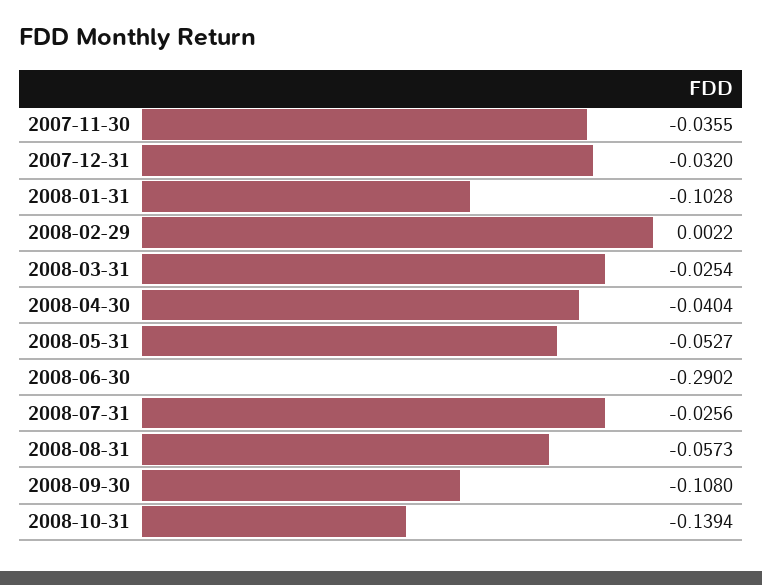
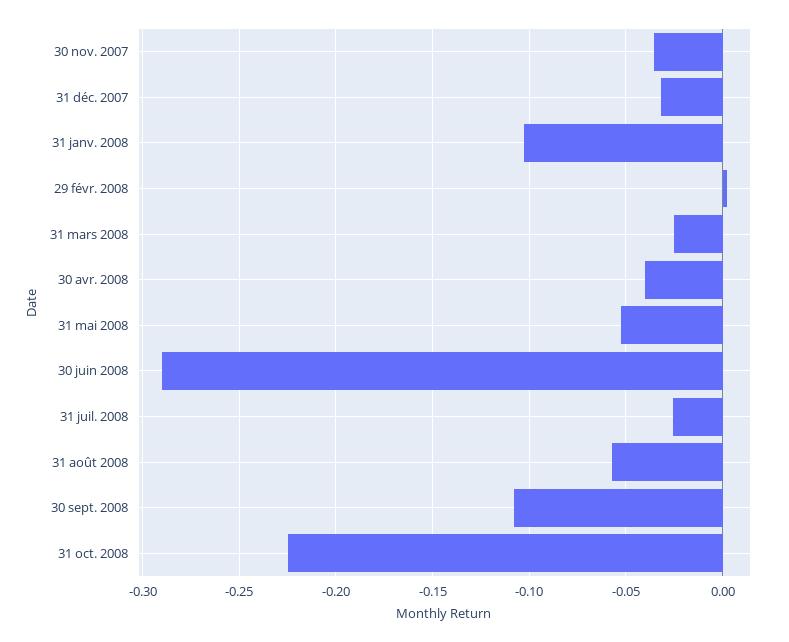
2008-10-31: -0.1394 -> -0.225

